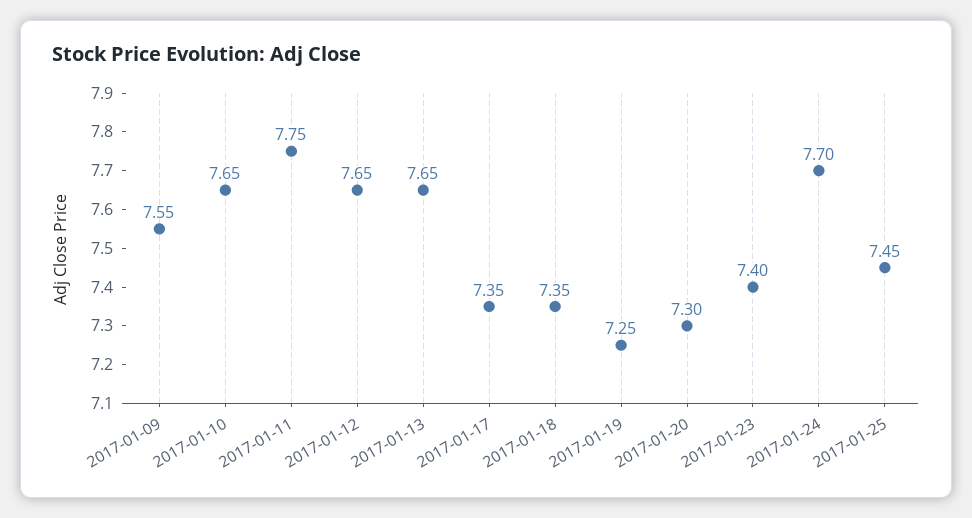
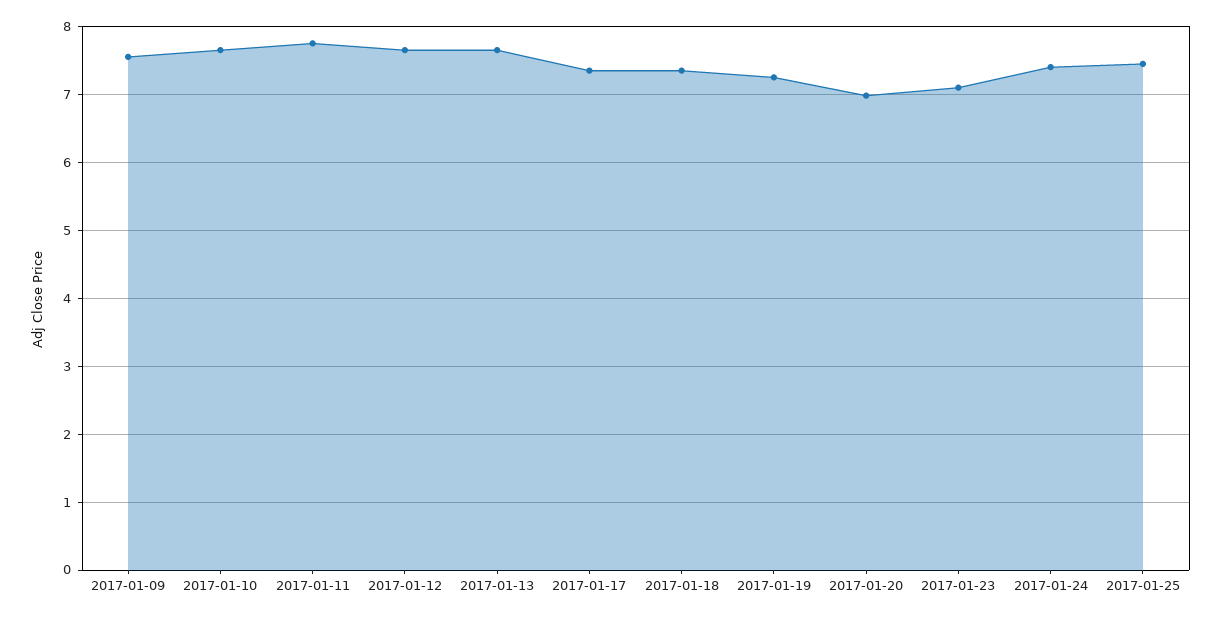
2017-01-20: 7.3 -> 7
2017-01-23: 7.4 -> 7.1
2017-01-24: 7.7 -> 7.4

